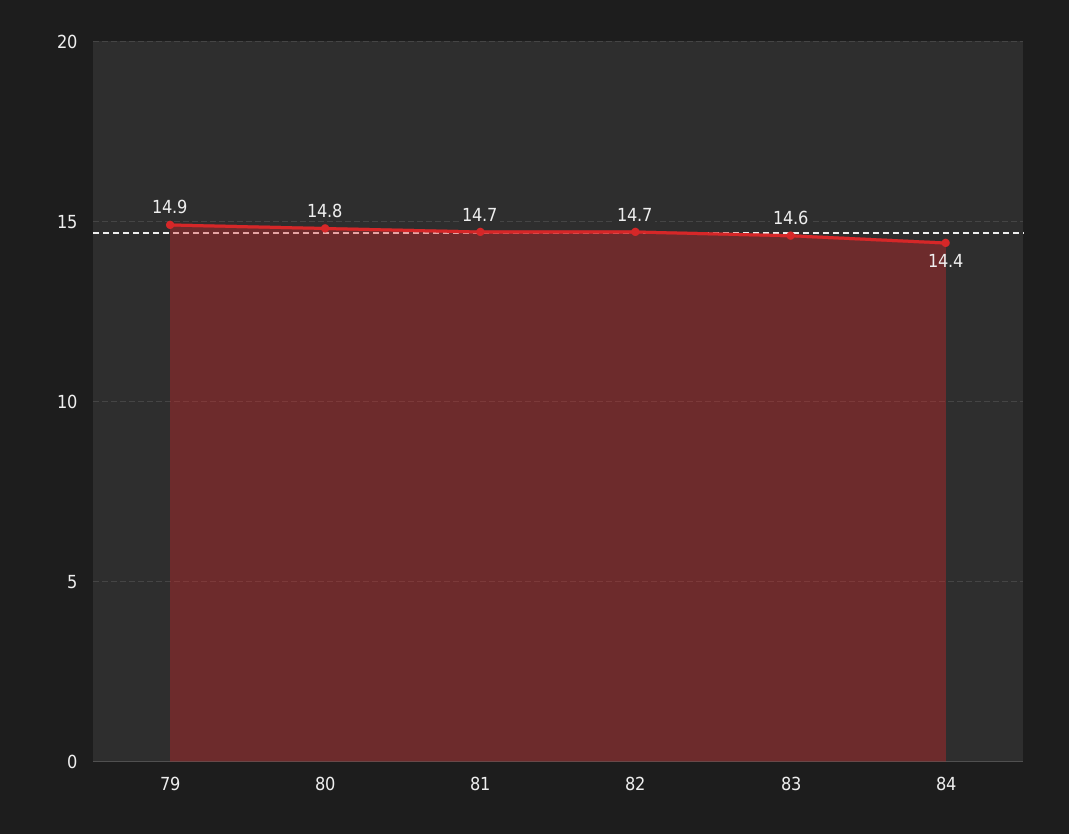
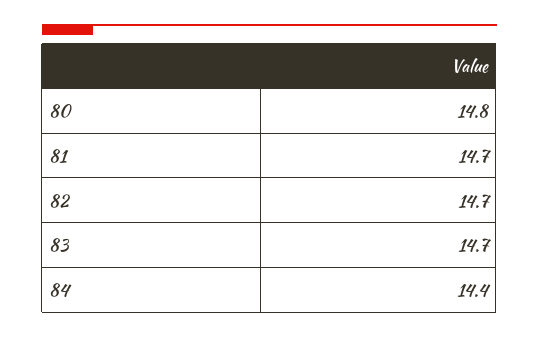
79: 14.9 -> none
83: 14.6 -> 14.7

